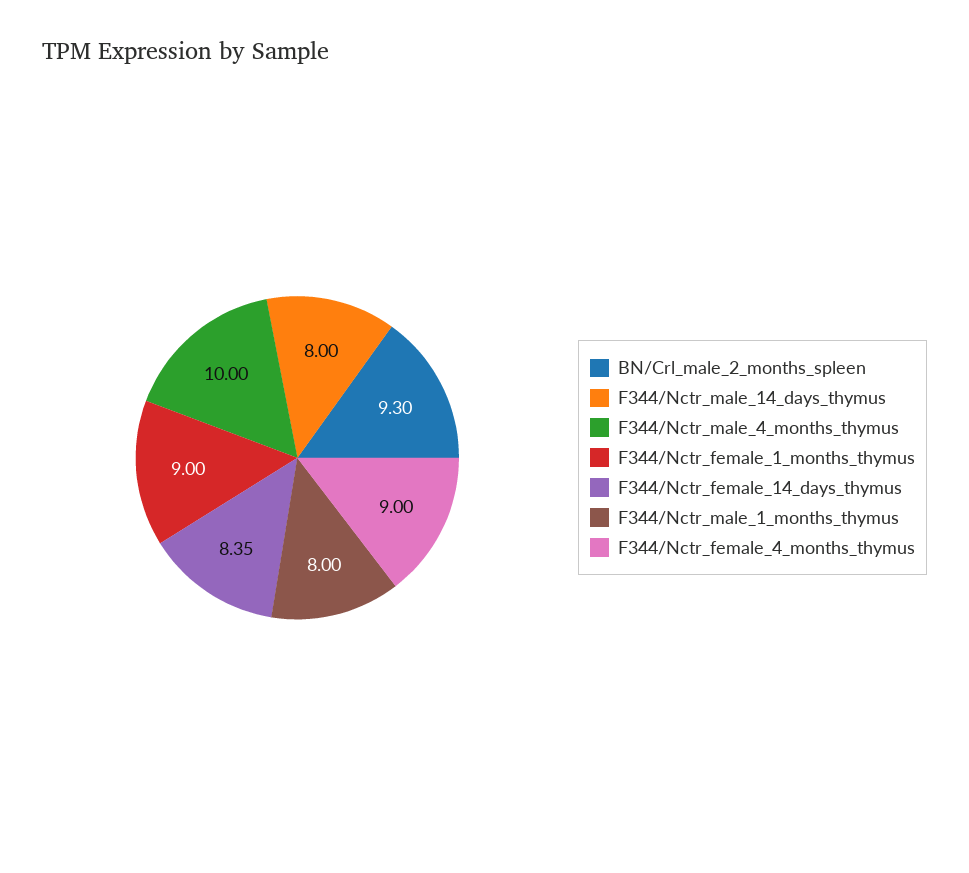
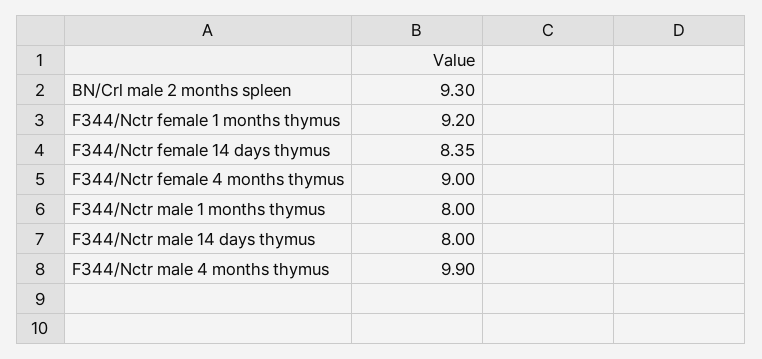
F344/Nctr_male_4_months_thymus: 10 -> 9.9
F344/Nctr_female_1_months_thymus: 9 -> 9.2

